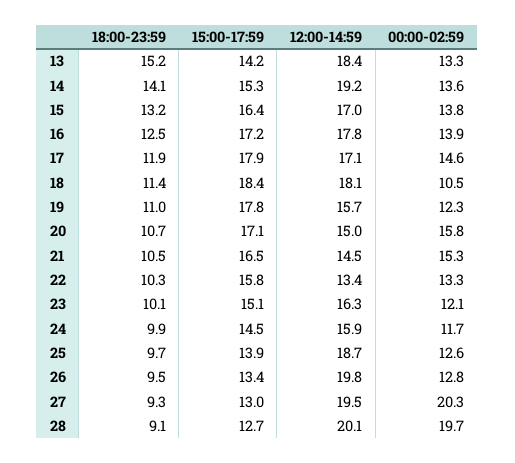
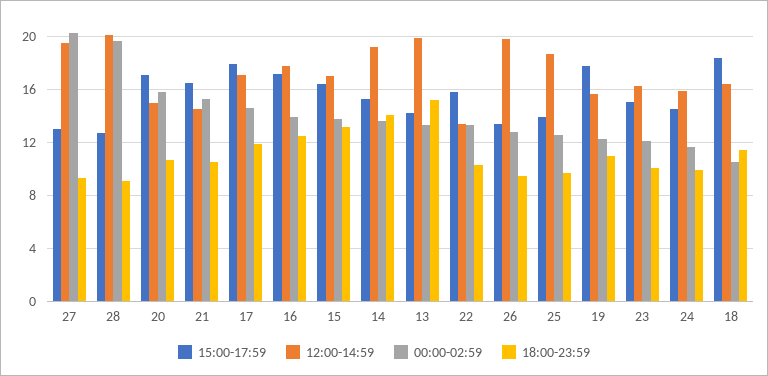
12:00-14:59, 13: 18.4 -> 20
12:00-14:59, 18: 18.1 -> 16.5

